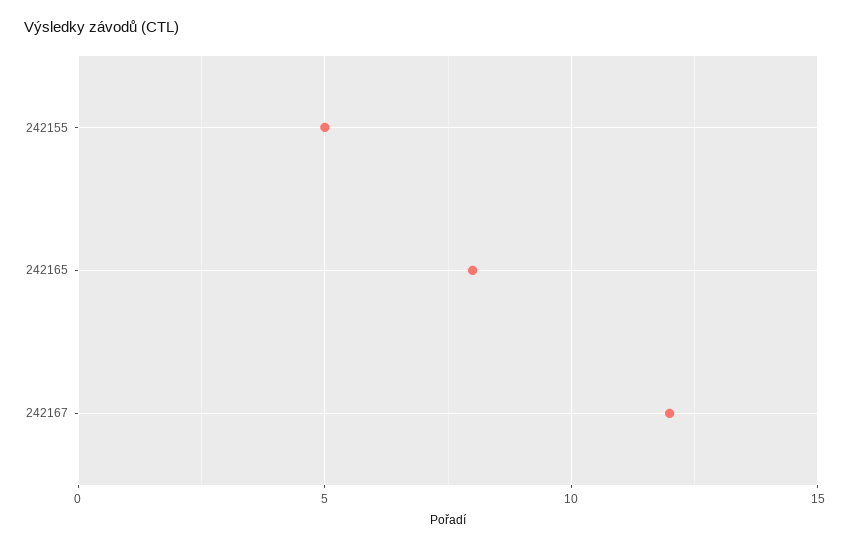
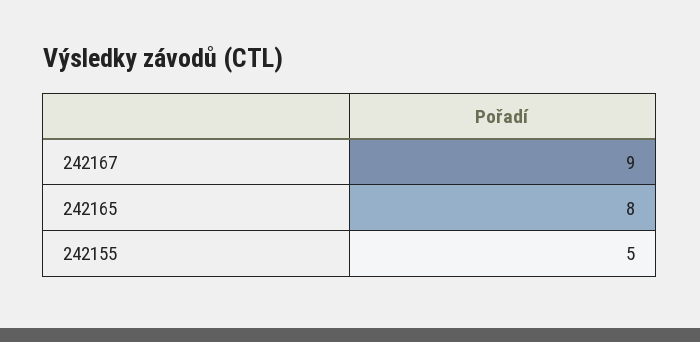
242167: 12 -> 9

